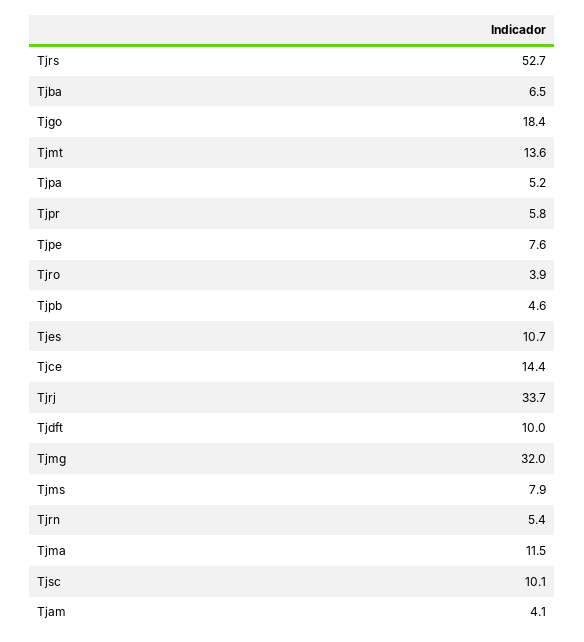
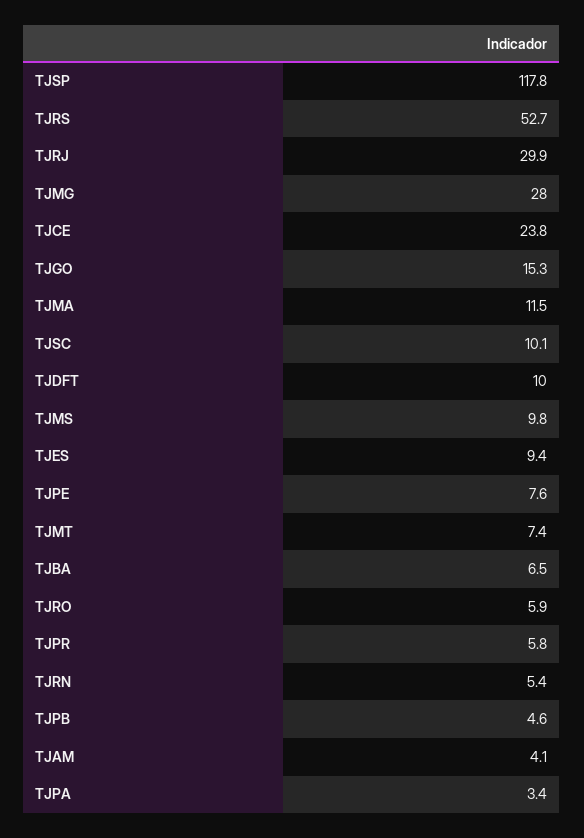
Tjgo: 18.4 -> 15.3
Tjmt: 13.6 -> 7.4
Tjpa: 5.2 -> 3.4
Tjro: 3.9 -> 5.9
Tjes: 10.7 -> 9.4
Tjce: 14.4 -> 23.8
Tjrj: 33.7 -> 29.9
Tjmg: 32 -> 28
Tjms: 7.9 -> 9.8
TJSP: none -> 117.8

